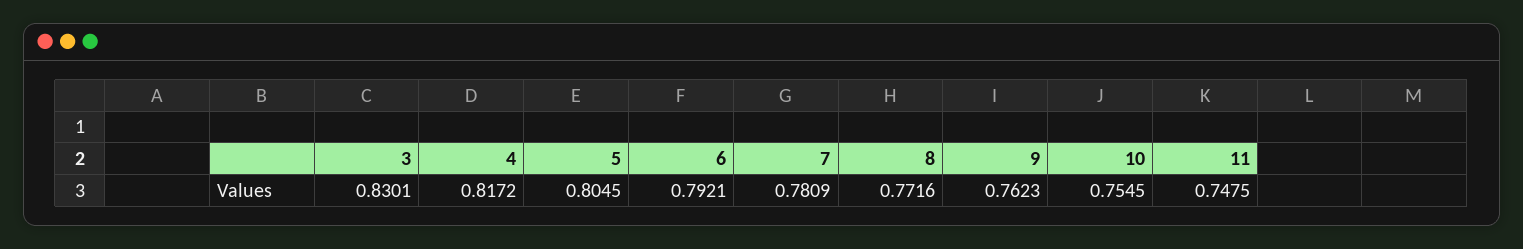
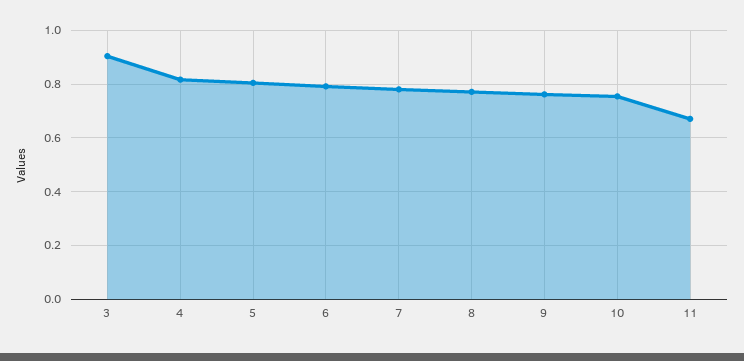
3: 0.8301 -> 0.9
11: 0.7475 -> 0.675

